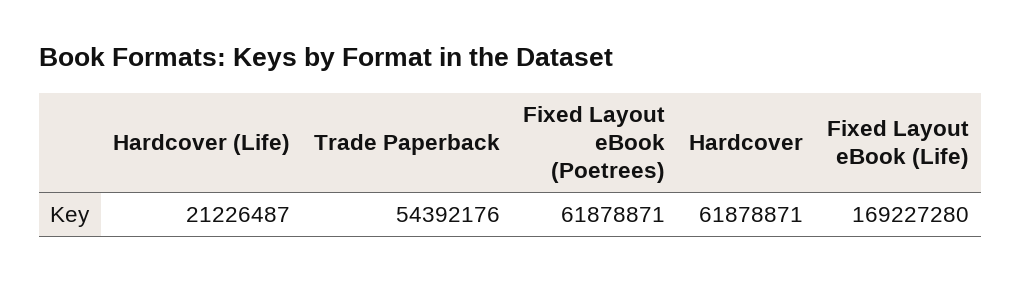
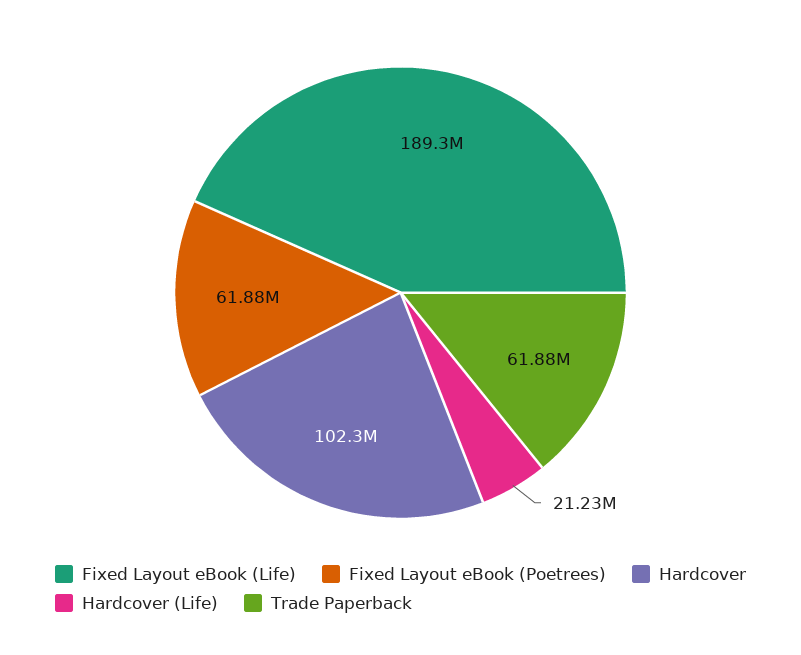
Trade Paperback: 54392176 -> 61880000
Hardcover: 61878871 -> 102300000
Fixed Layout eBook (Life): 169227280 -> 189300000

